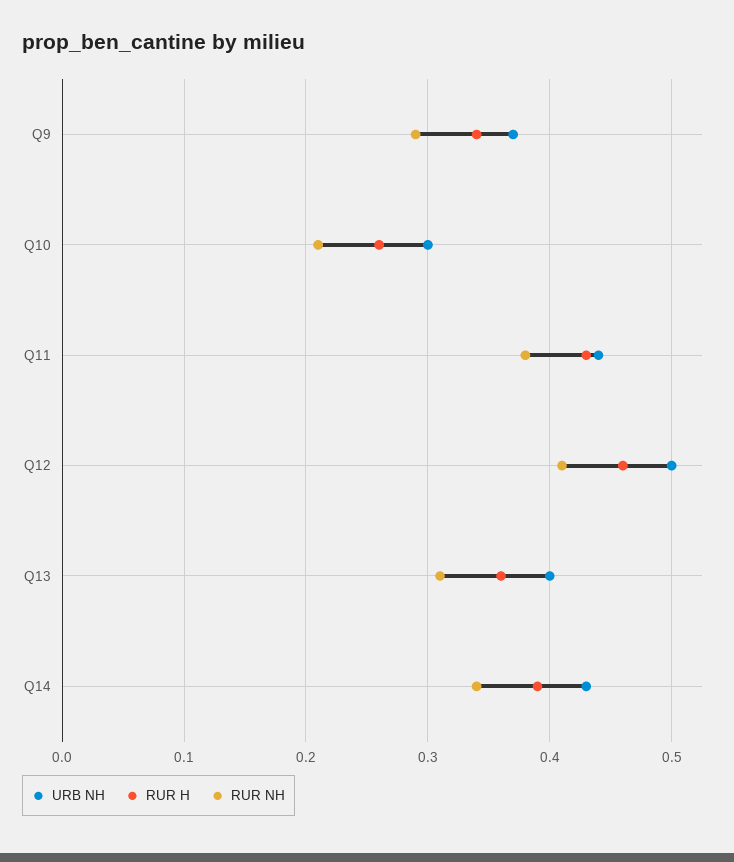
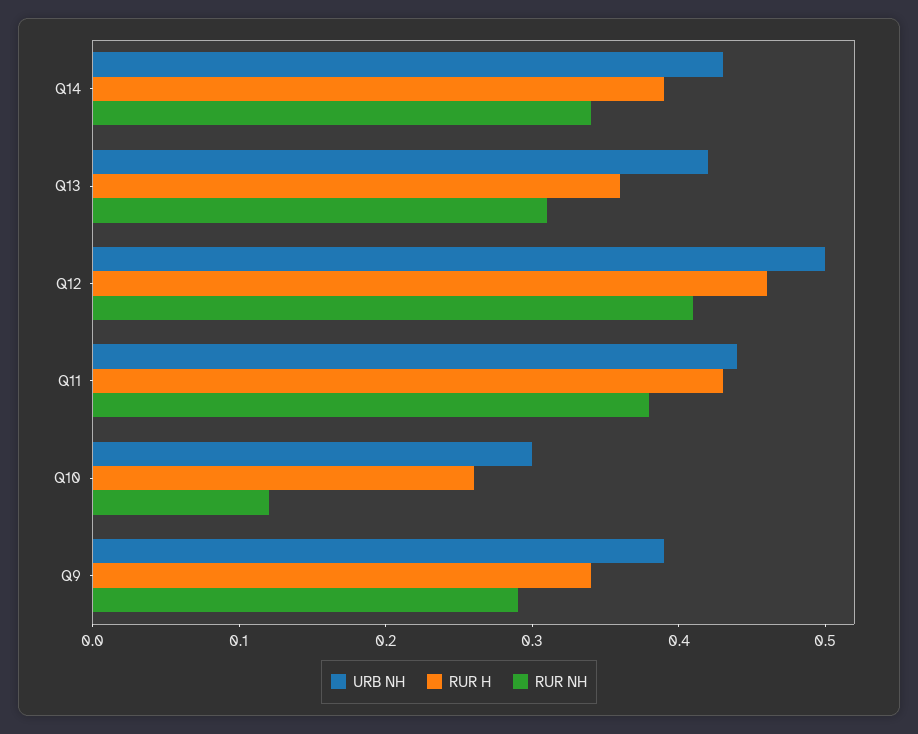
URB NH, Q9: 0.37 -> 0.39
RUR NH, Q10: 0.21 -> 0.12
URB NH, Q13: 0.4 -> 0.42

